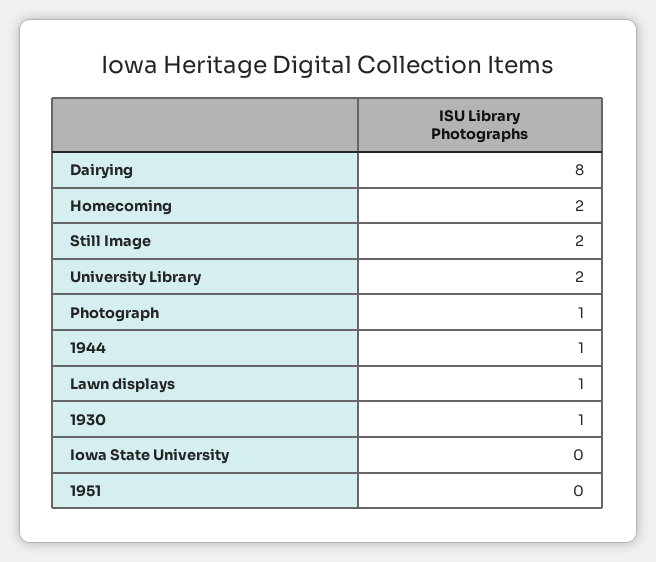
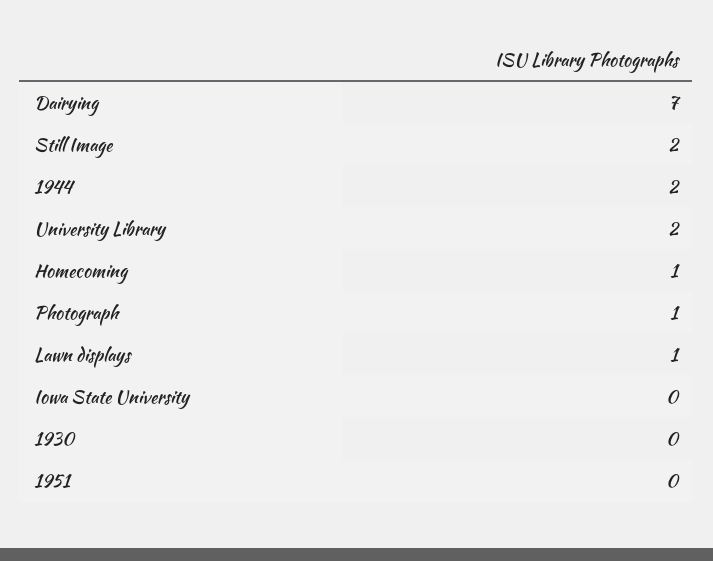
Dairying: 8 -> 7
Homecoming: 2 -> 1
1944: 1 -> 2
1930: 1 -> 0

